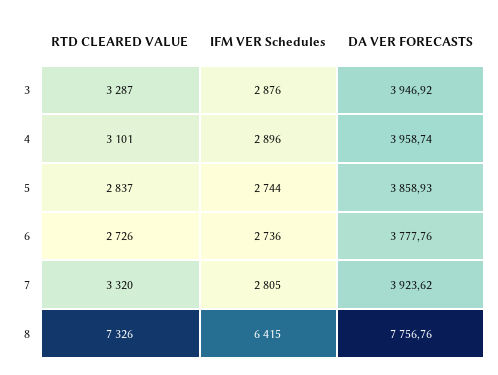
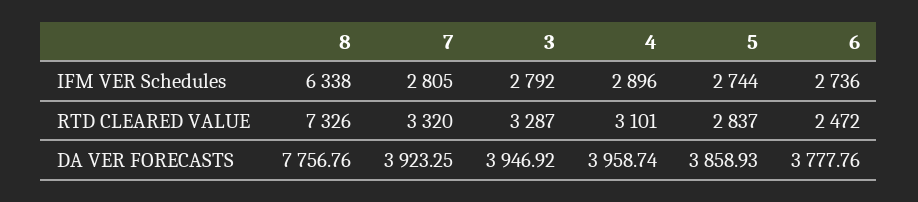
IFM VER Schedules, 3: 2876 -> 2792
RTD CLEARED VALUE, 6: 2726 -> 2472
DA VER FORECASTS, 7: 3923.62 -> 3923.25
IFM VER Schedules, 8: 6415 -> 6338

